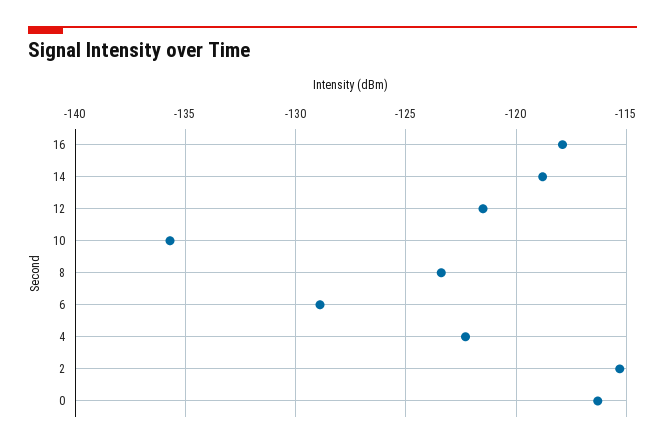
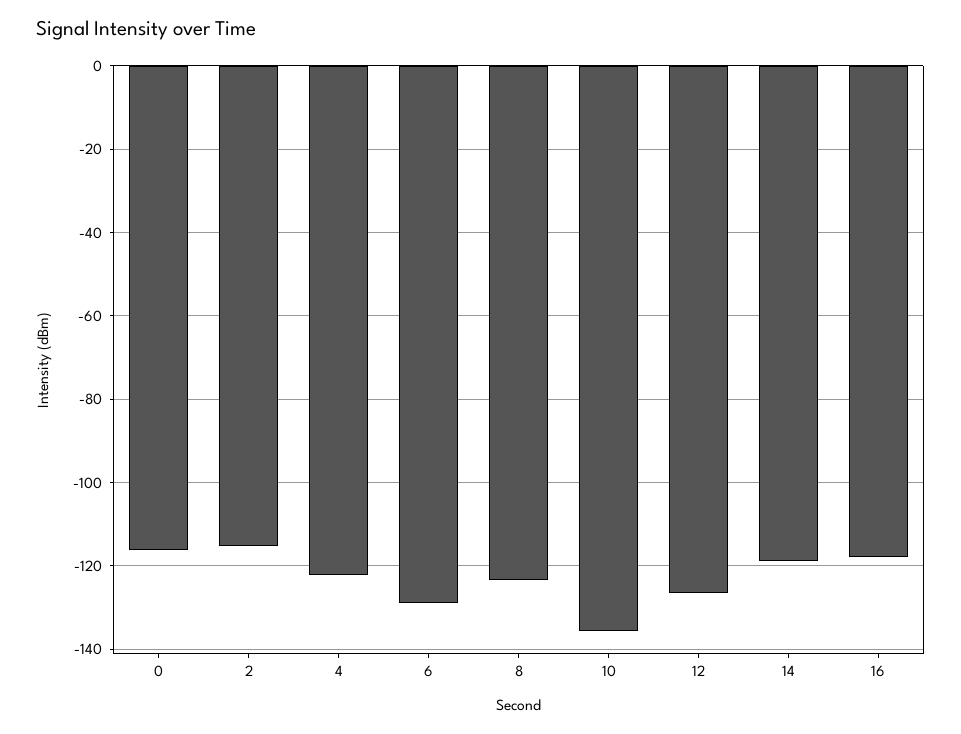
12: -121.5 -> -126

